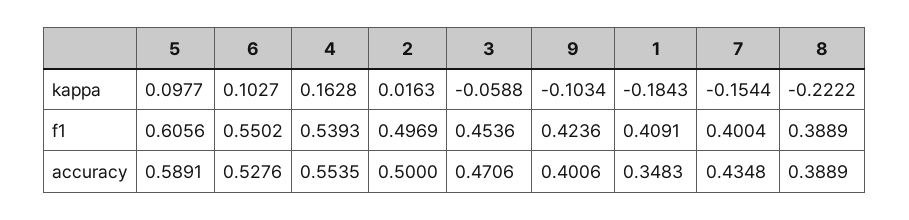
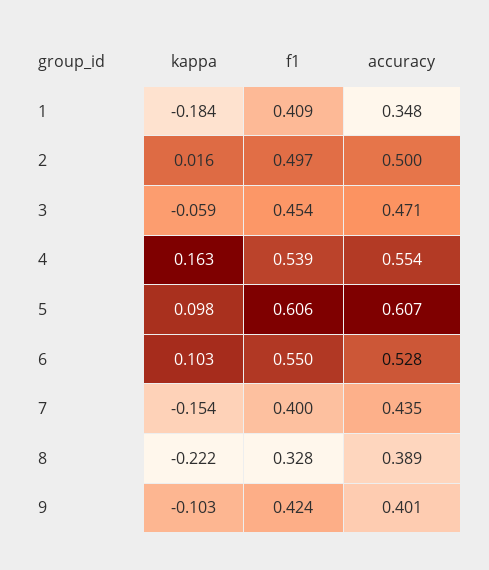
8, f1: 0.3889 -> 0.328
5, accuracy: 0.5891 -> 0.607

